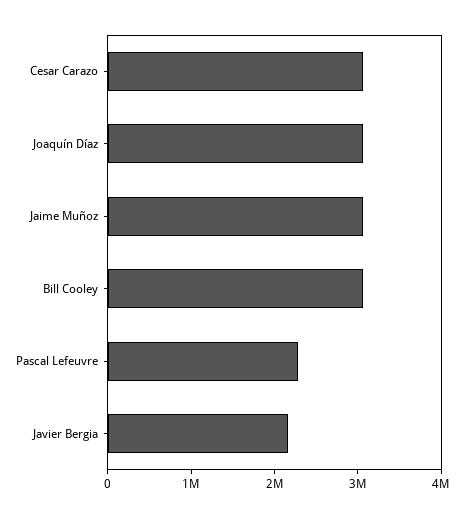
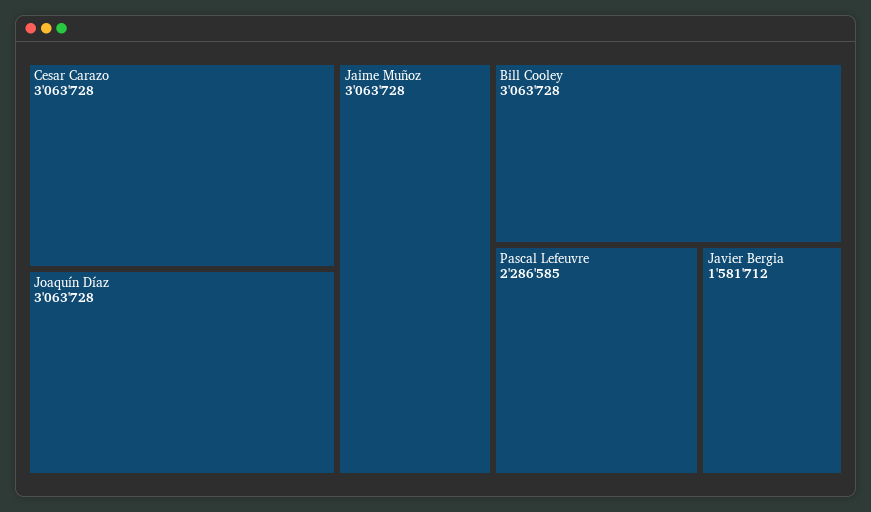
Javier Bergia: 2200000 -> 1581712

